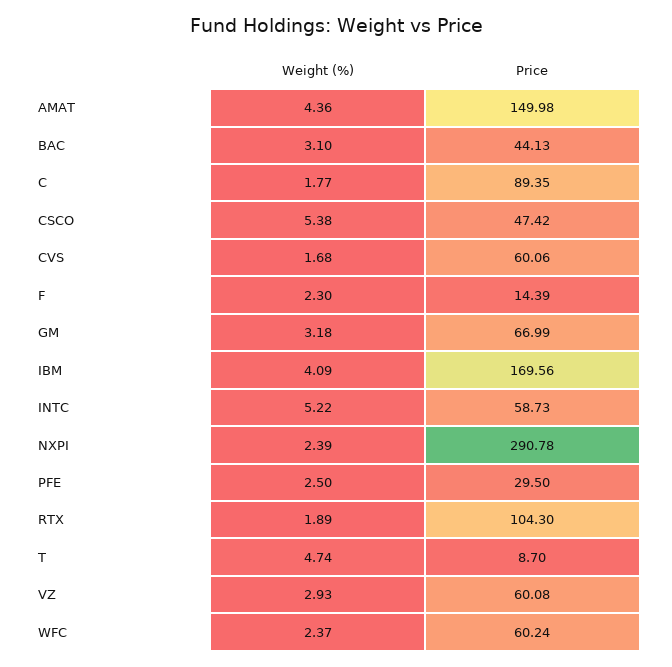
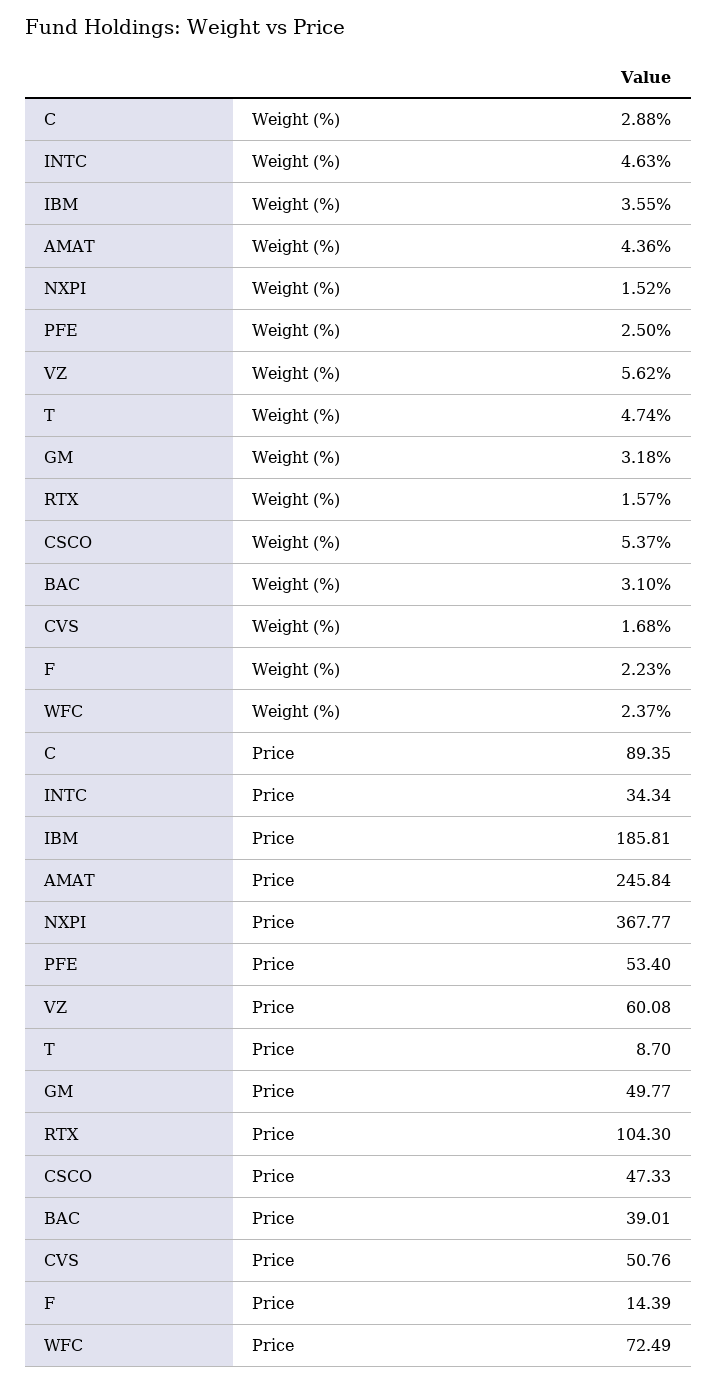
Price, AMAT: 149.98 -> 245.84
Price, BAC: 44.13 -> 39.01
Weight (%), C: 1.77 -> 2.88
Weight (%), CSCO: 5.38 -> 5.37
Price, CSCO: 47.42 -> 47.33
Price, CVS: 60.06 -> 50.76
Weight (%), F: 2.3 -> 2.23
Price, GM: 66.99 -> 49.77
Weight (%), IBM: 4.09 -> 3.55
Price, IBM: 169.56 -> 185.81
Weight (%), INTC: 5.22 -> 4.63
Price, INTC: 58.73 -> 34.34
Weight (%), NXPI: 2.39 -> 1.52
Price, NXPI: 290.78 -> 367.77
Price, PFE: 29.5 -> 53.4
Weight (%), RTX: 1.89 -> 1.57
Weight (%), VZ: 2.93 -> 5.62
Price, WFC: 60.24 -> 72.49

